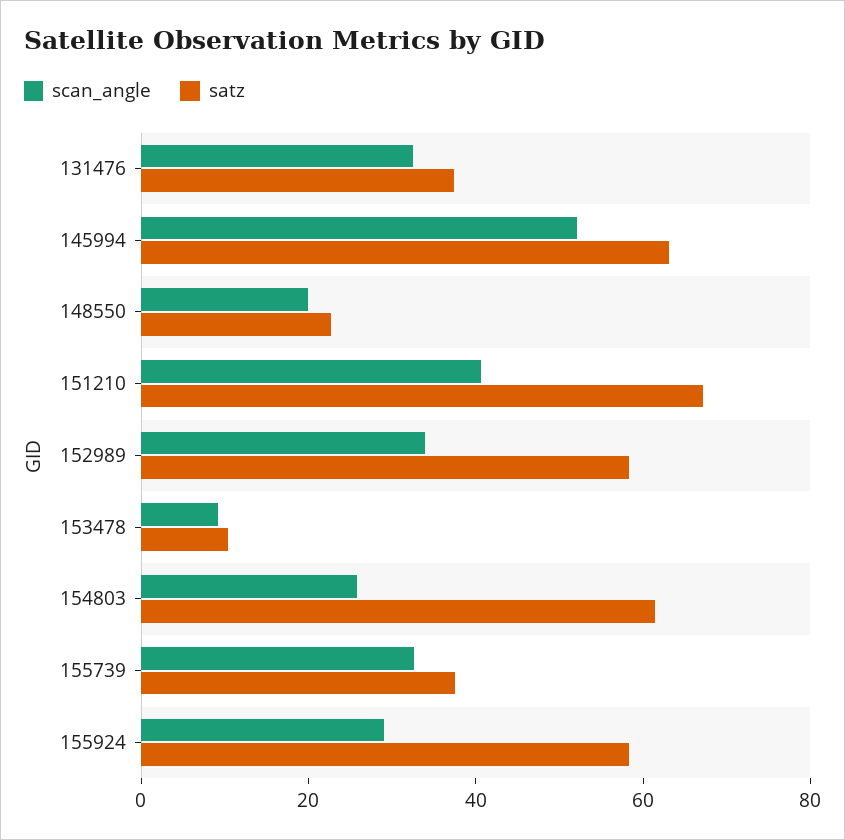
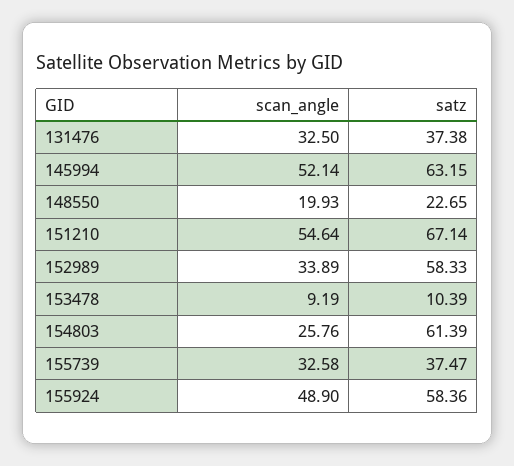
scan_angle, 151210: 40 -> 54.64
scan_angle, 155924: 30 -> 48.9

